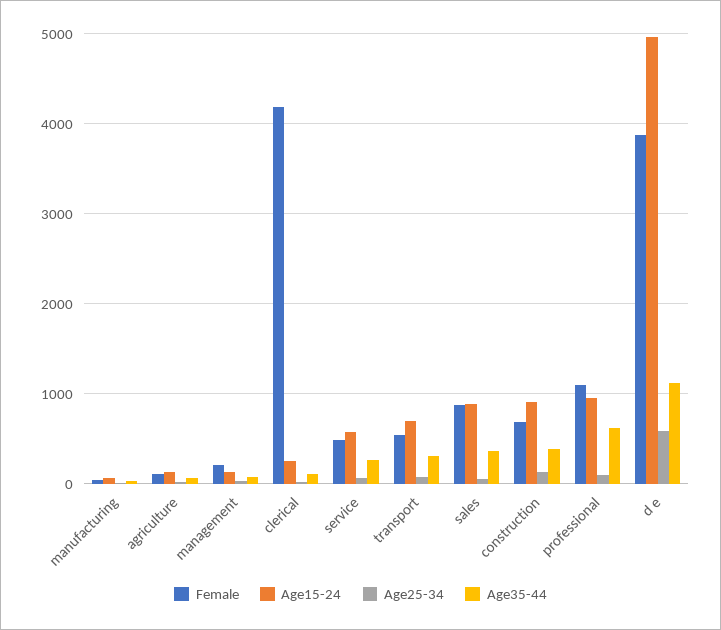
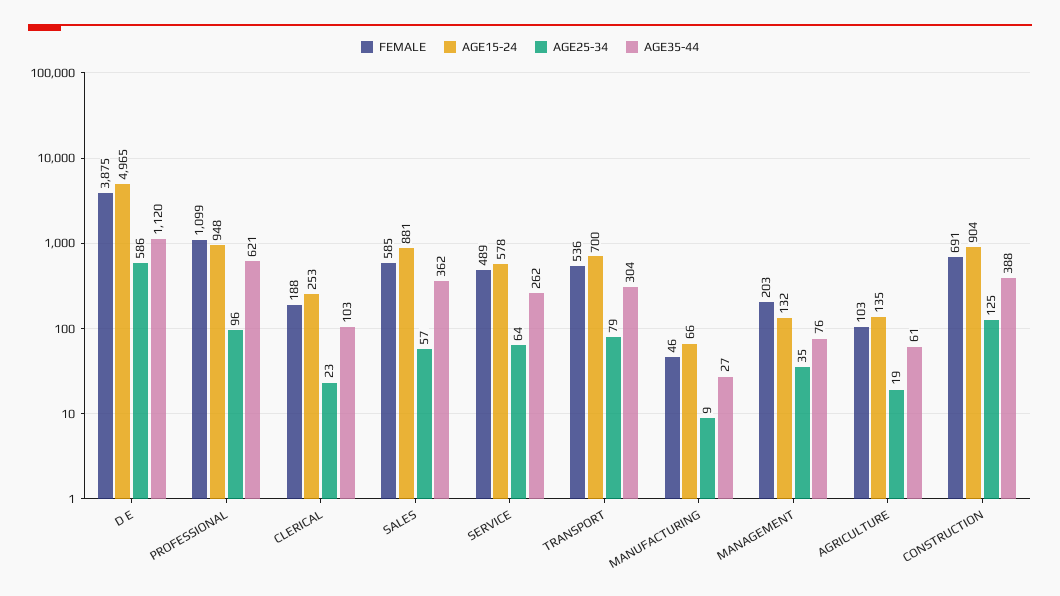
Female, clerical: 4200 -> 188
Female, sales: 900 -> 585

